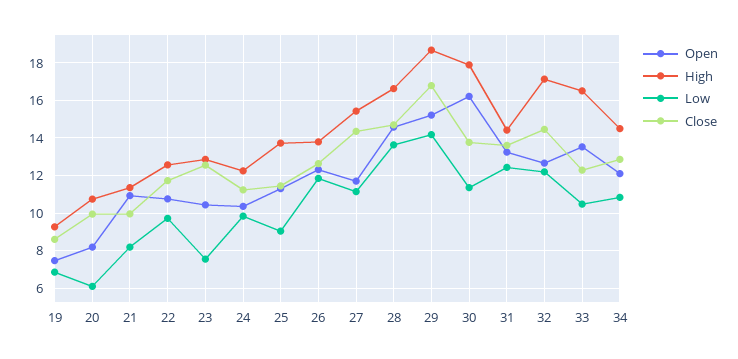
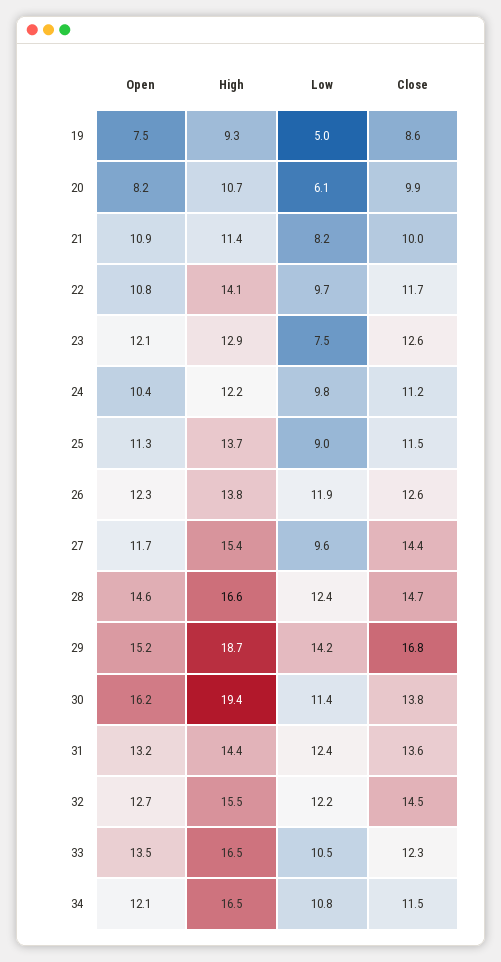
Low, 19: 7 -> 5
High, 22: 12.5 -> 14.1
Open, 23: 10.5 -> 12.1
Low, 27: 11 -> 9.6
Low, 28: 13.5 -> 12.4
High, 30: 18 -> 19.4
High, 32: 17 -> 15.5
High, 34: 14.5 -> 16.5
Close, 34: 13 -> 11.5

